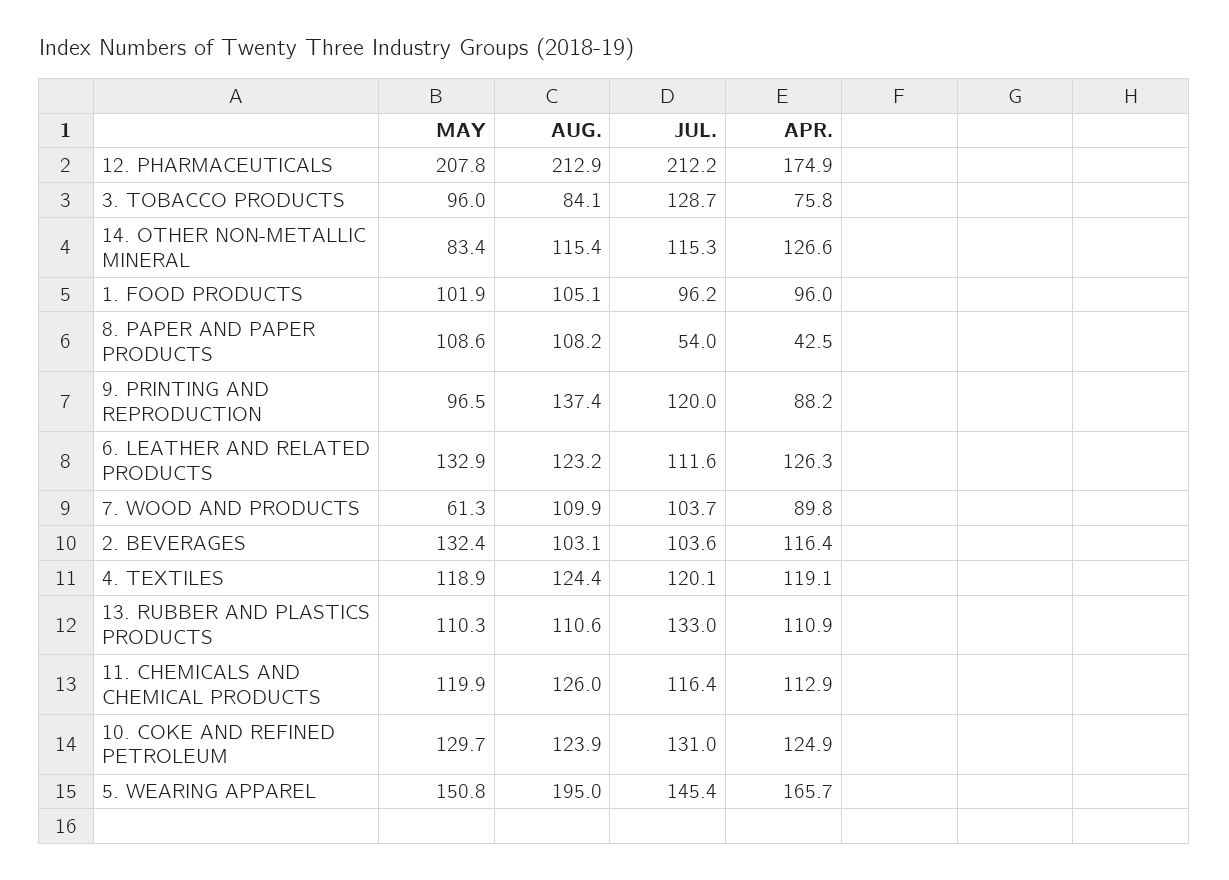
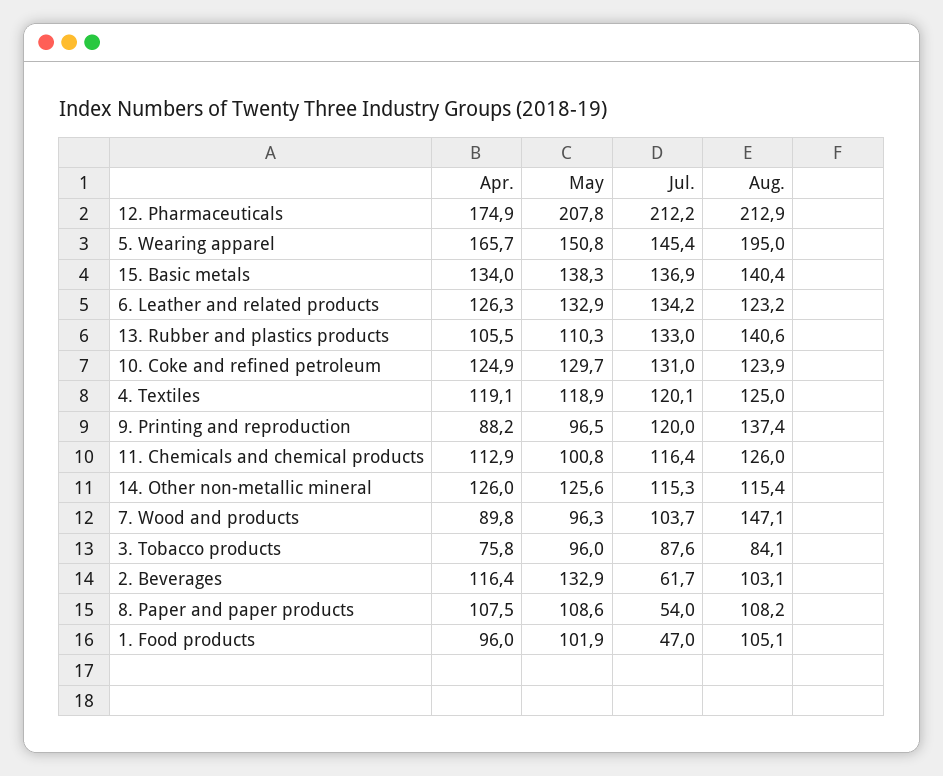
JUL., 3. TOBACCO PRODUCTS: 128.7 -> 87.6
MAY, 14. OTHER NON-METALLIC MINERAL: 83.4 -> 125.6
APR., 14. OTHER NON-METALLIC MINERAL: 126.6 -> 126
JUL., 1. FOOD PRODUCTS: 96.2 -> 47
APR., 8. PAPER AND PAPER PRODUCTS: 42.5 -> 107.5
JUL., 6. LEATHER AND RELATED PRODUCTS: 111.6 -> 134.2
MAY, 7. WOOD AND PRODUCTS: 61.3 -> 96.3
AUG., 7. WOOD AND PRODUCTS: 109.9 -> 147.1
MAY, 2. BEVERAGES: 132.4 -> 132.9
JUL., 2. BEVERAGES: 103.6 -> 61.7
AUG., 4. TEXTILES: 124.4 -> 125
AUG., 13. RUBBER AND PLASTICS PRODUCTS: 110.6 -> 140.6
APR., 13. RUBBER AND PLASTICS PRODUCTS: 110.9 -> 105.5
MAY, 11. CHEMICALS AND CHEMICAL PRODUCTS: 119.9 -> 100.8
APR., 15. Basic metals: none -> 134
MAY, 15. Basic metals: none -> 138.3
JUL., 15. Basic metals: none -> 136.9
AUG., 15. Basic metals: none -> 140.4

